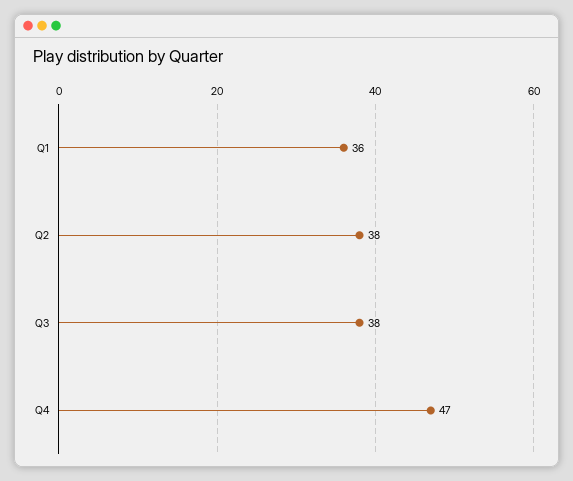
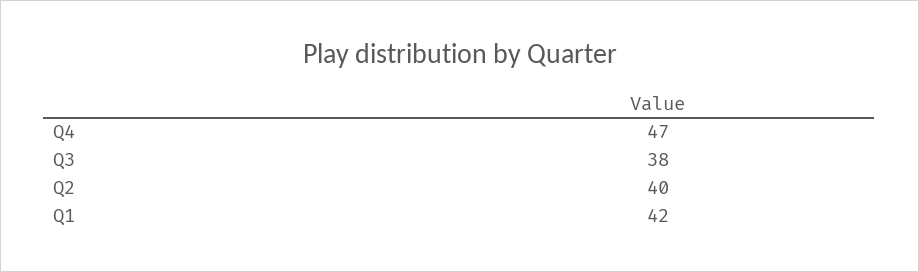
Q1: 36 -> 42
Q2: 38 -> 40

